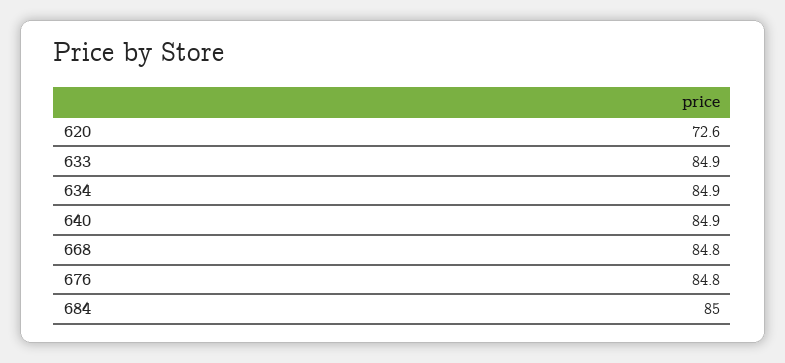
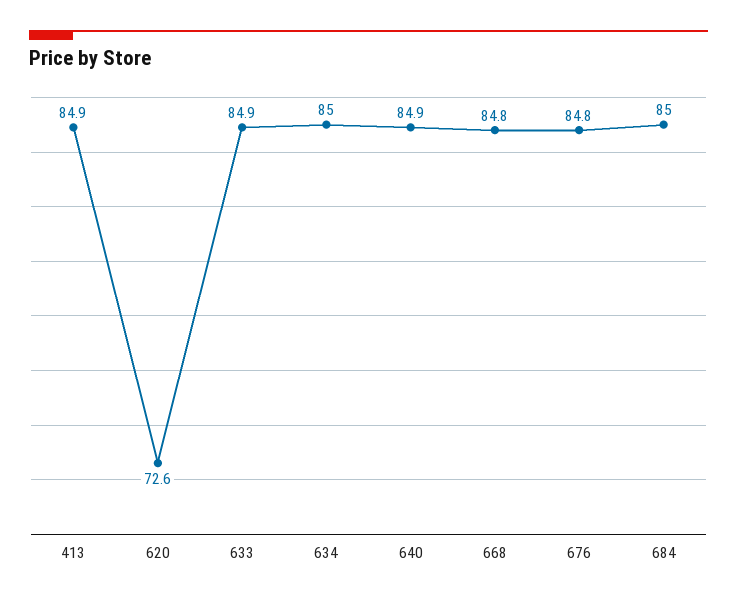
634: 84.9 -> 85
413: none -> 84.9

